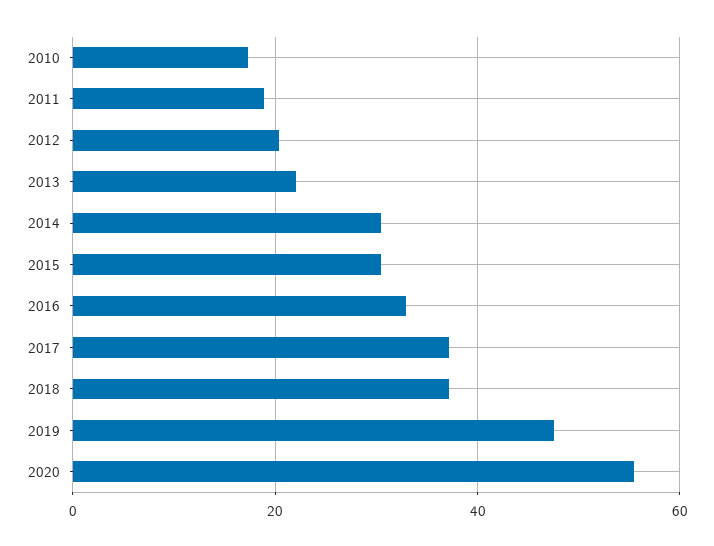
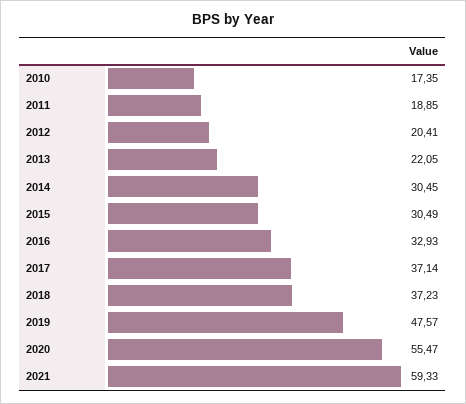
2021: none -> 59.33

